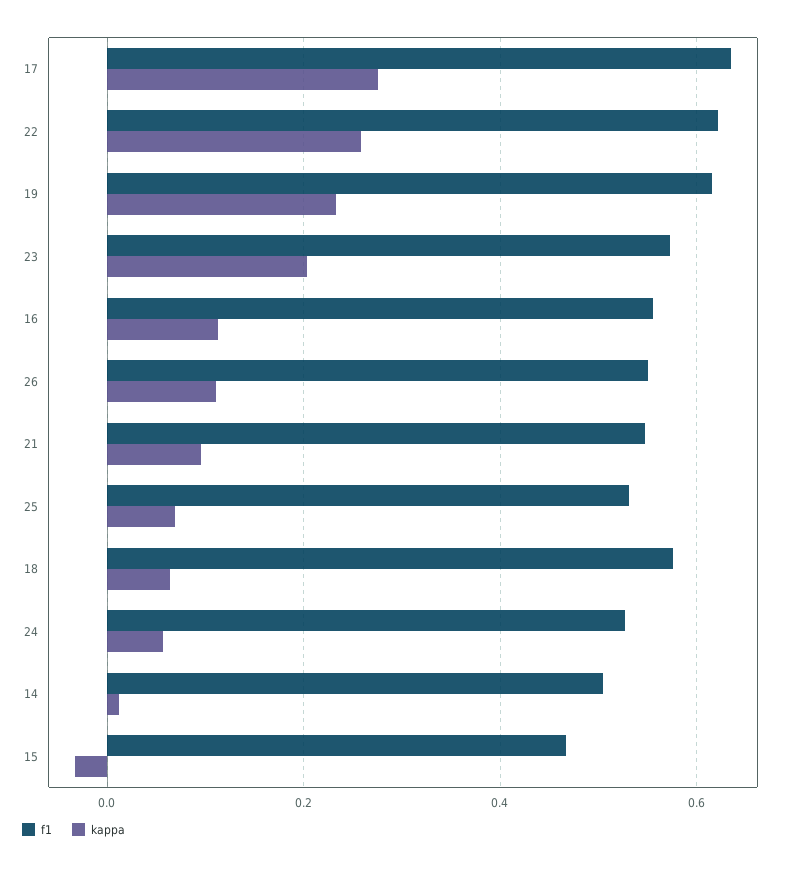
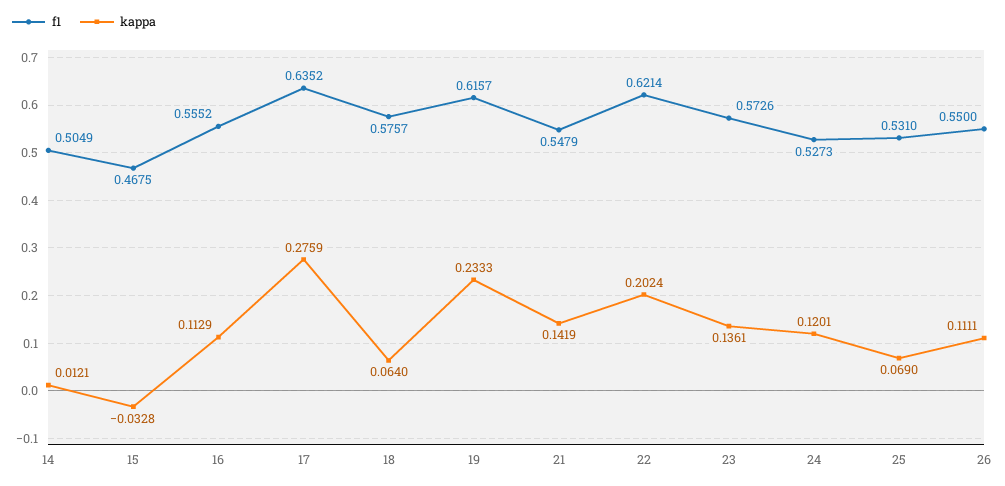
kappa, 22: 0.26 -> 0.2024
kappa, 23: 0.2 -> 0.1361
kappa, 21: 0.1 -> 0.1419
kappa, 24: 0.06 -> 0.1201

